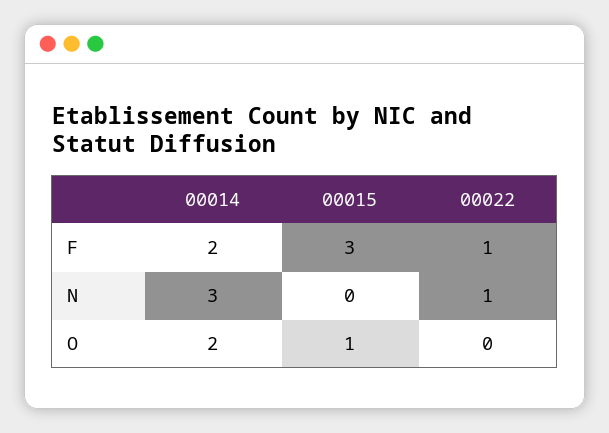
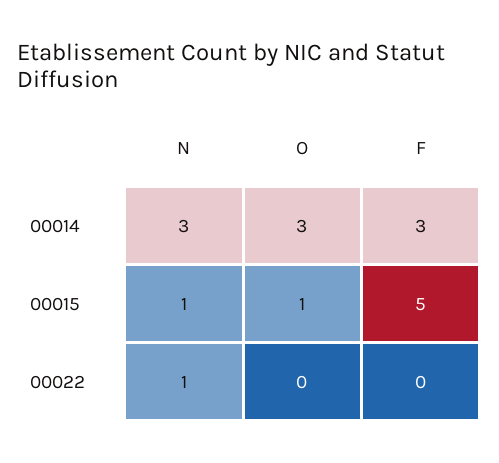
00014, F: 2 -> 3
00015, F: 3 -> 5
00022, F: 1 -> 0
00015, N: 0 -> 1
00014, O: 2 -> 3

